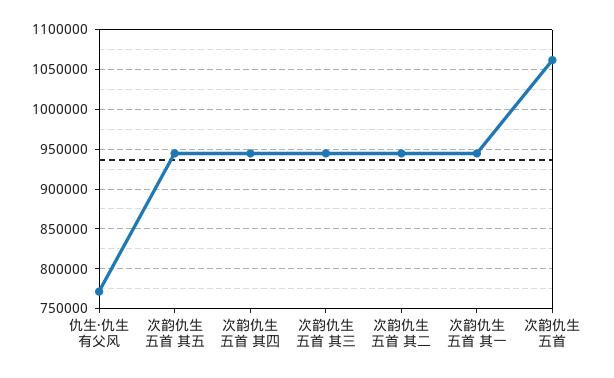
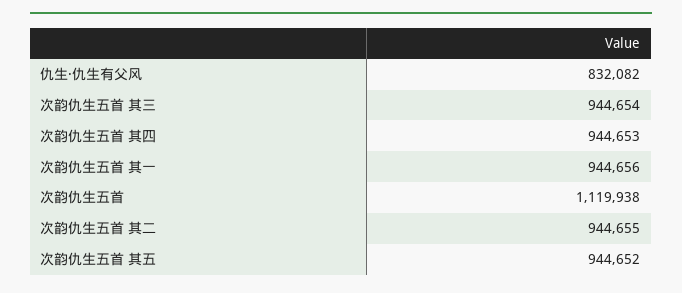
仇生·仇生有父风: 770000 -> 832082
次韵仇生五首: 1060000 -> 1119938

